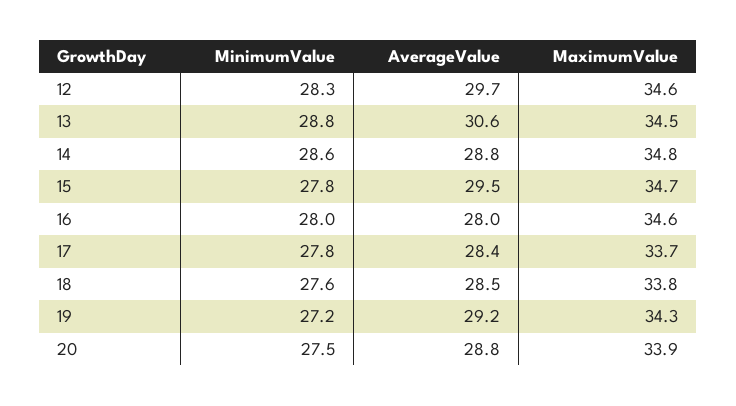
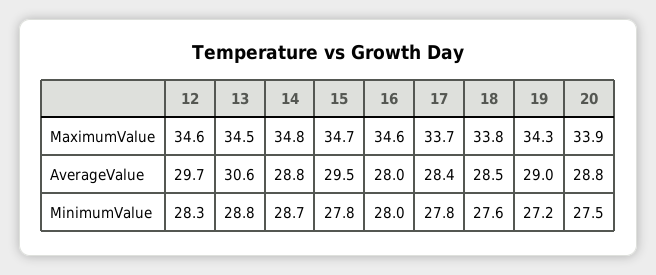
MinimumValue, 14: 28.6 -> 28.7
AverageValue, 19: 29.2 -> 29

